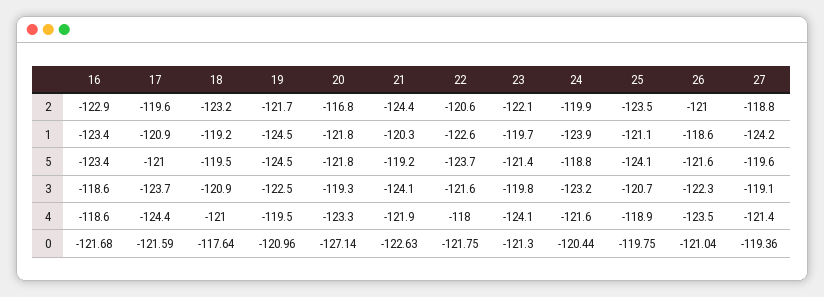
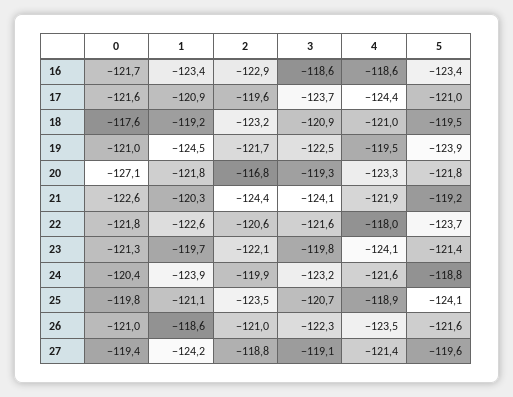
19, 5: -124.5 -> -123.9

